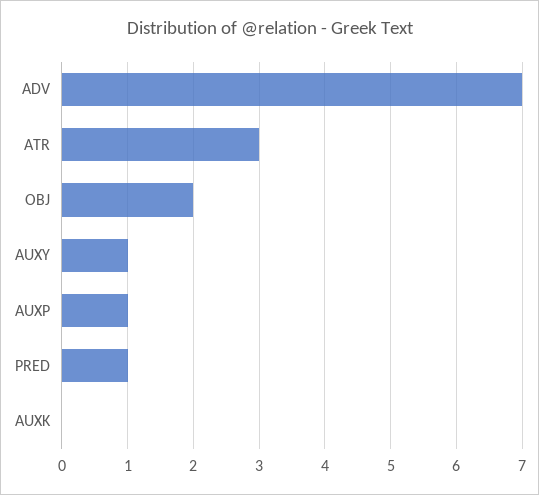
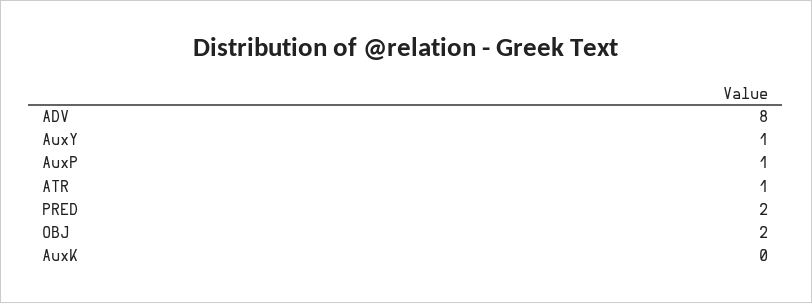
ADV: 7 -> 8
ATR: 3 -> 1
PRED: 1 -> 2

